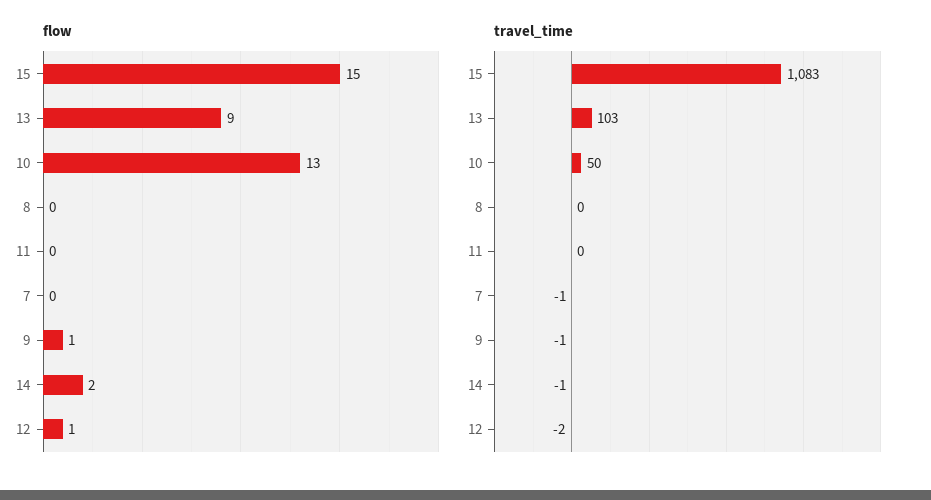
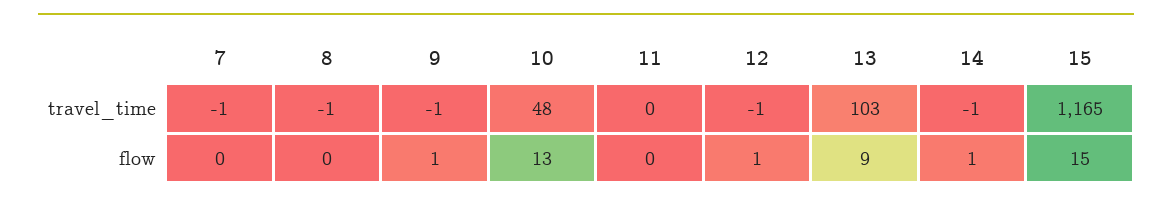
flow, 14: 2 -> 1
travel_time, 15: 1083 -> 1165
travel_time, 10: 50 -> 48
travel_time, 8: 0 -> -1
travel_time, 12: -2 -> -1

